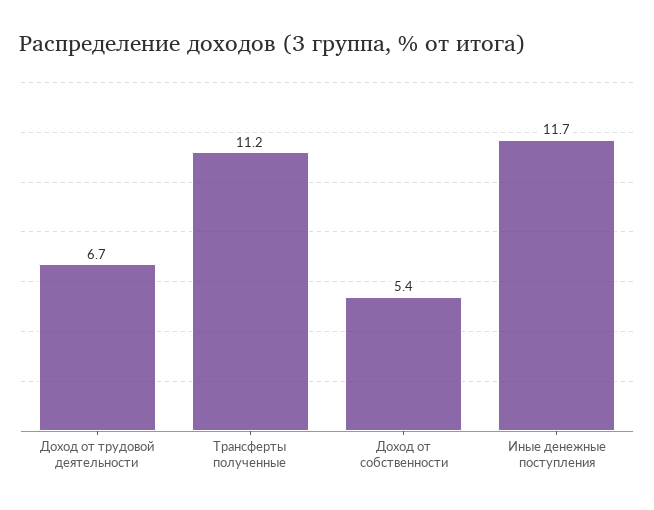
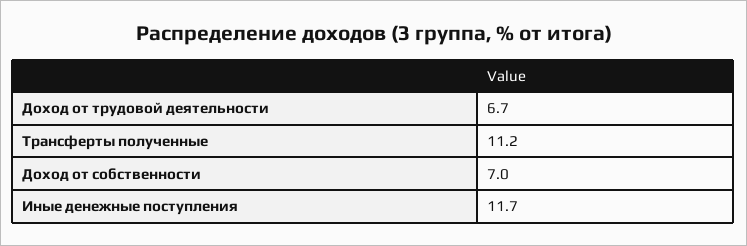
Доход от собственности: 5.4 -> 7

